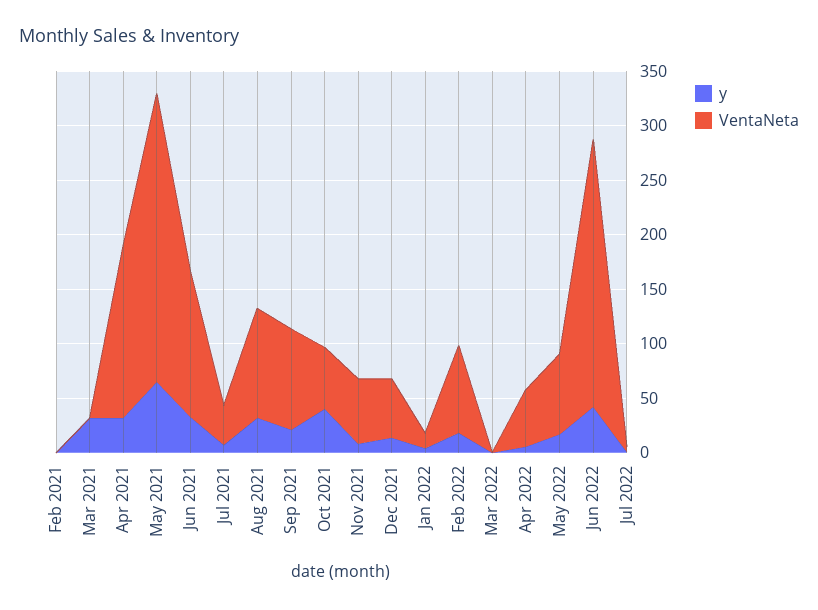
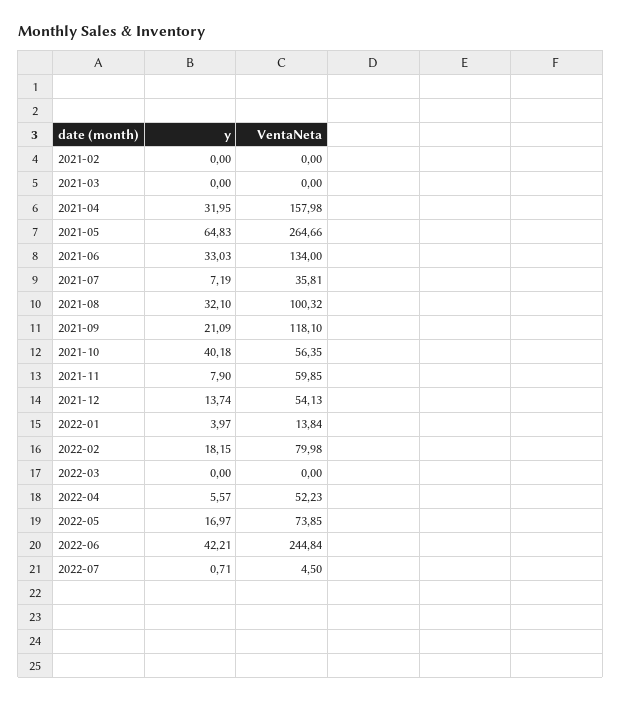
y, Mar 2021: 30 -> 0
VentaNeta, Sep 2021: 90 -> 118.1

